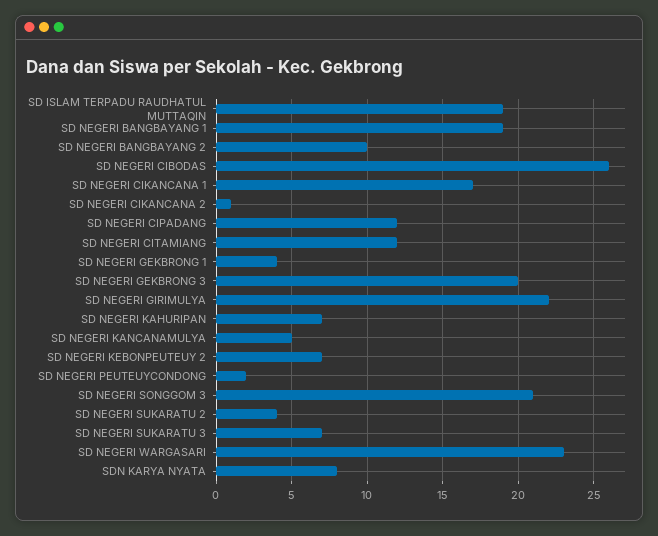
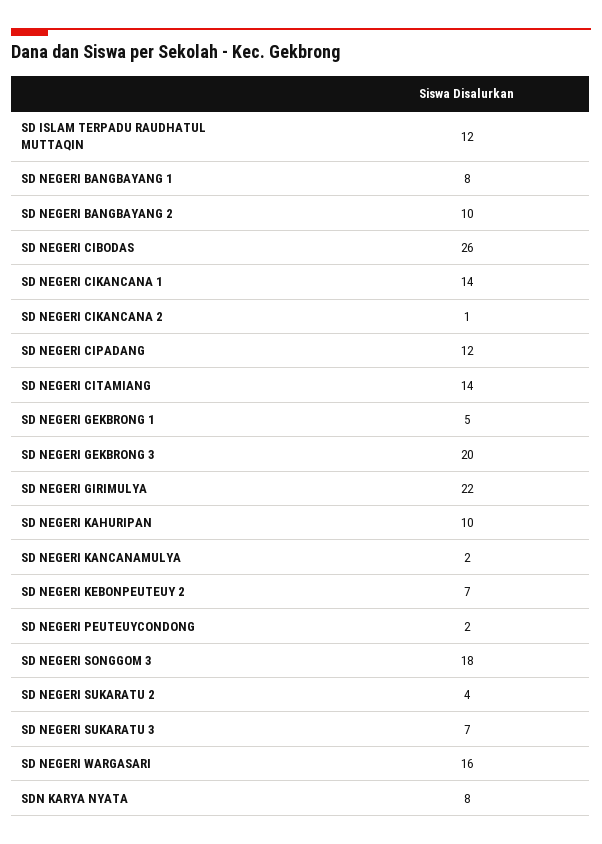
SD ISLAM TERPADU RAUDHATUL MUTTAQIN: 19 -> 12
SD NEGERI BANGBAYANG 1: 19 -> 8
SD NEGERI CIKANCANA 1: 17 -> 14
SD NEGERI CITAMIANG: 12 -> 14
SD NEGERI GEKBRONG 1: 4 -> 5
SD NEGERI KAHURIPAN: 7 -> 10
SD NEGERI KANCANAMULYA: 5 -> 2
SD NEGERI SONGGOM 3: 21 -> 18
SD NEGERI WARGASARI: 23 -> 16

